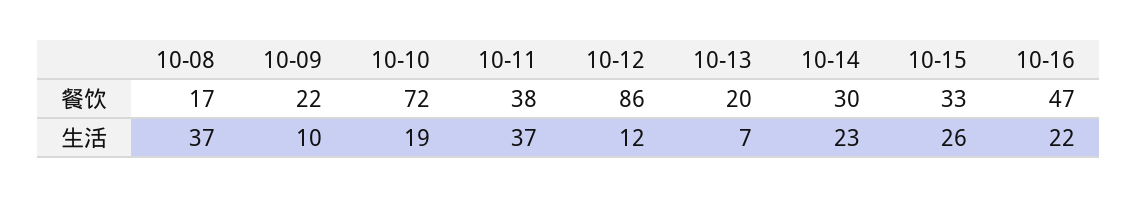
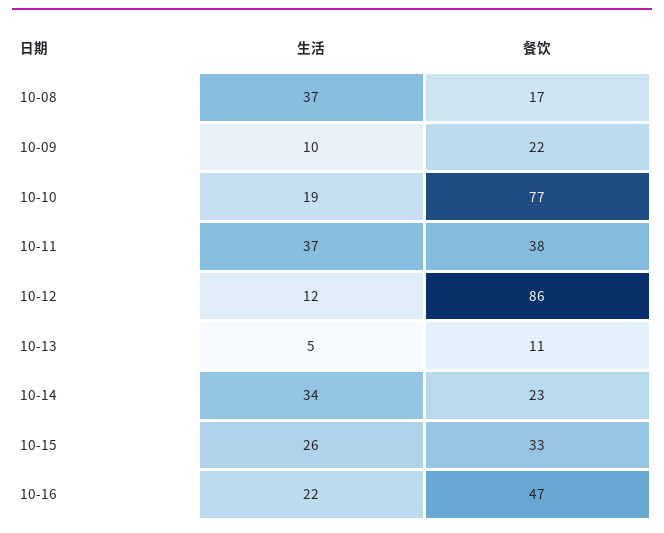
10-10, 餐饮: 72 -> 77
10-13, 餐饮: 20 -> 11
10-14, 餐饮: 30 -> 23
10-13, 生活: 7 -> 5
10-14, 生活: 23 -> 34

